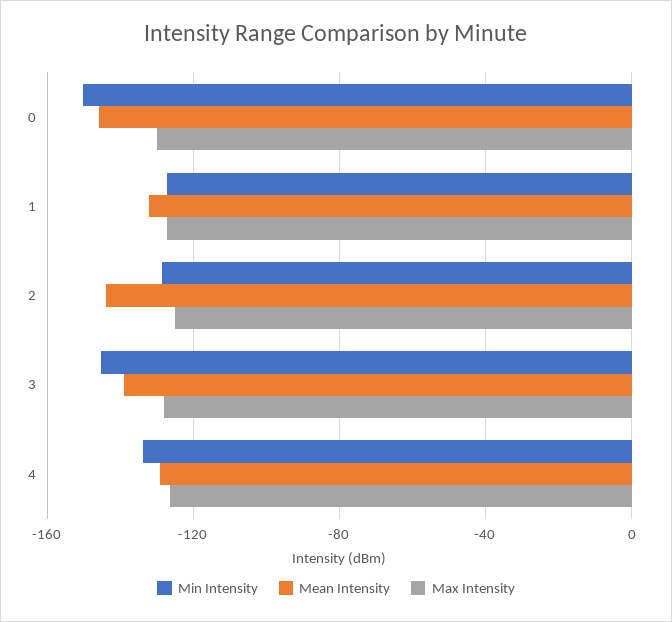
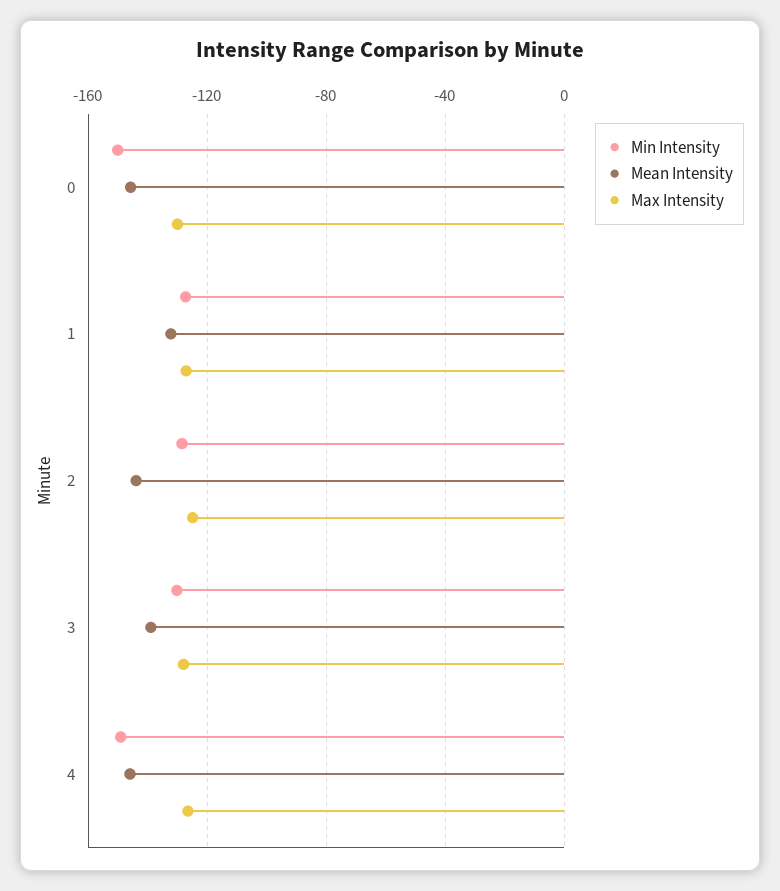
Min Intensity, 3: -145 -> -130
Min Intensity, 4: -135 -> -150
Mean Intensity, 4: -130 -> -145

